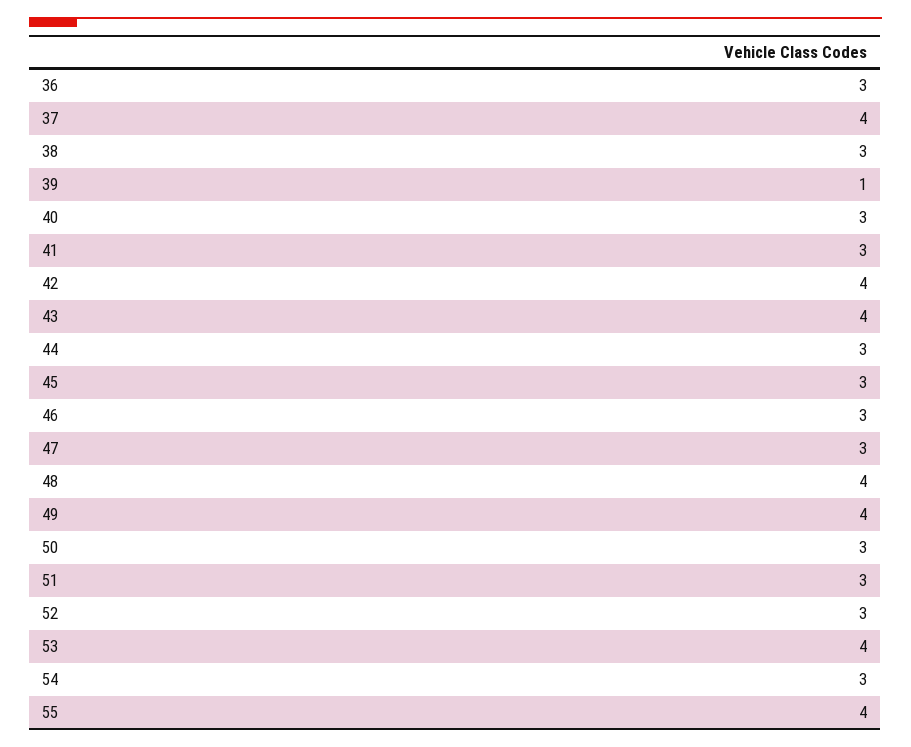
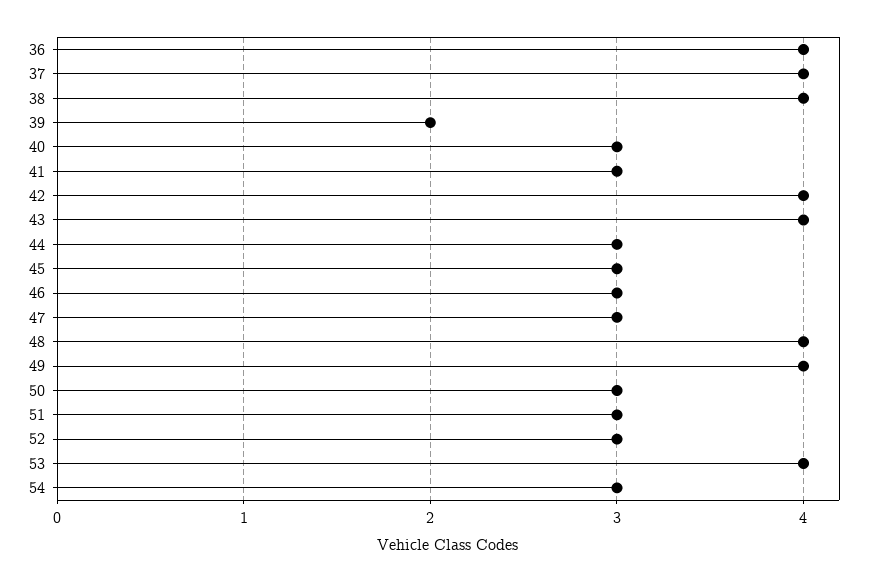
36: 3 -> 4
38: 3 -> 4
39: 1 -> 2
55: 4 -> none

